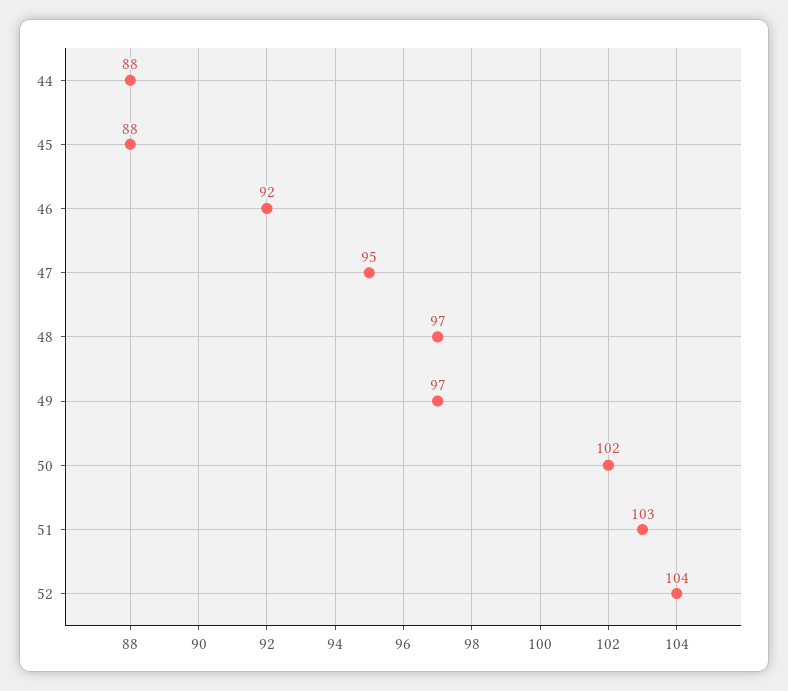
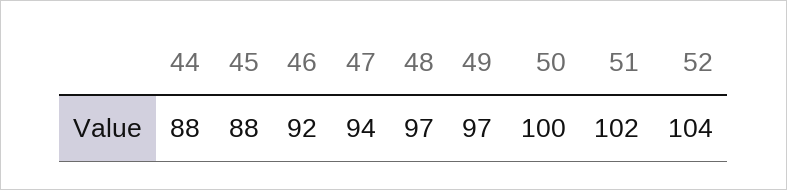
47: 95 -> 94
50: 102 -> 100
51: 103 -> 102

